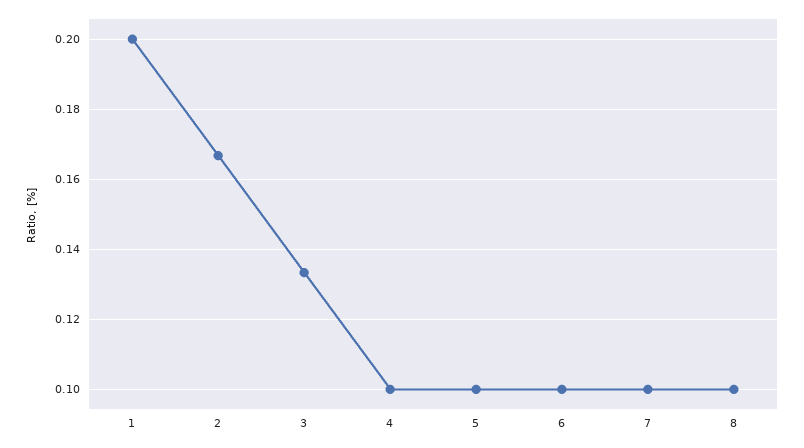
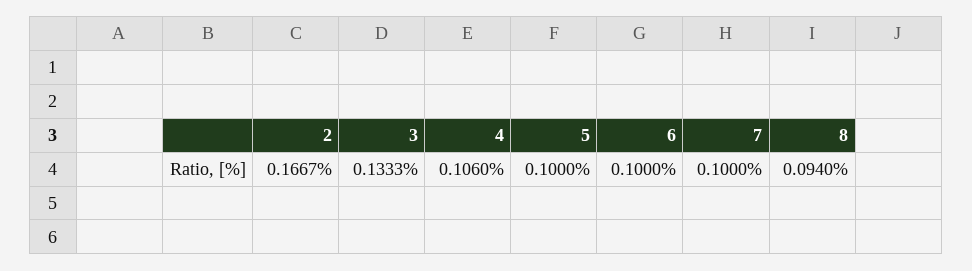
1: 0.2 -> none
4: 0.1 -> 0.106
8: 0.1 -> 0.094

